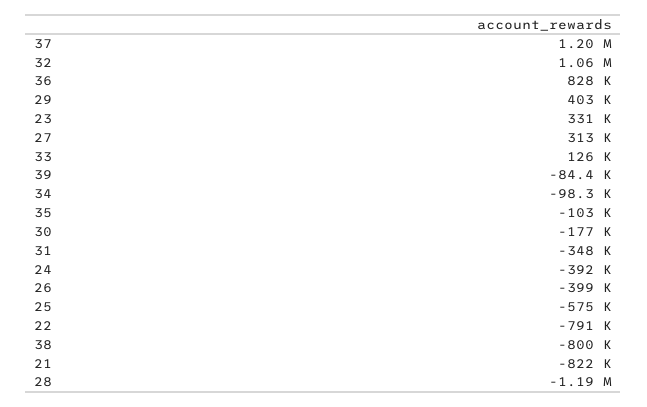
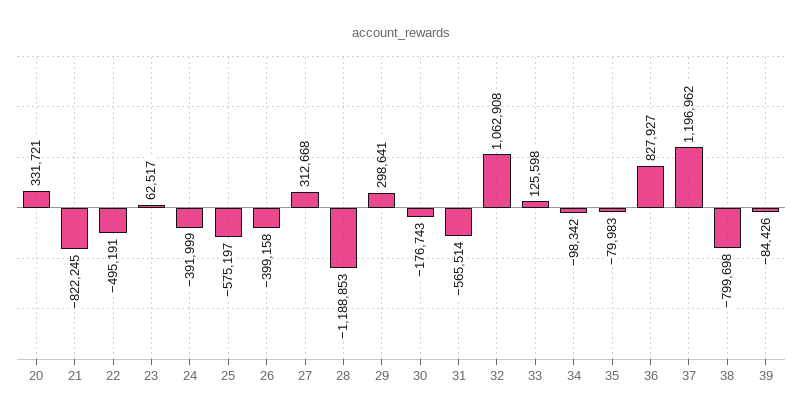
29: 403000 -> 298641
23: 331000 -> 62517
35: -103000 -> -79983
31: -348000 -> -565514
22: -791000 -> -495191
20: none -> 331721

